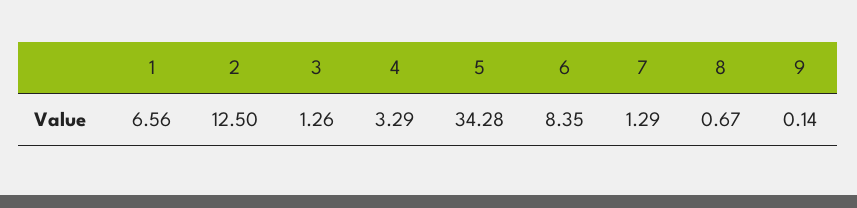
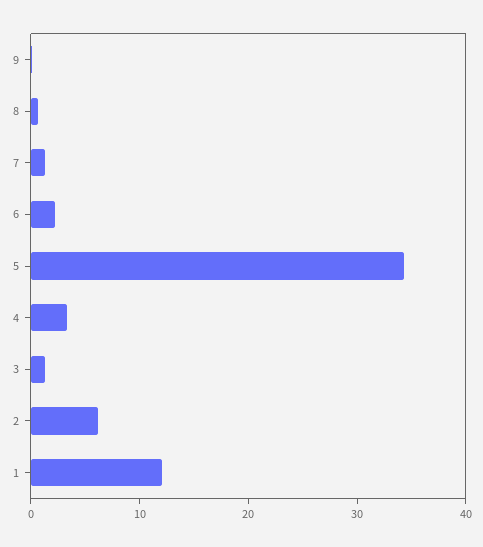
1: 6.56 -> 12
2: 12.5 -> 6
6: 8.35 -> 2

